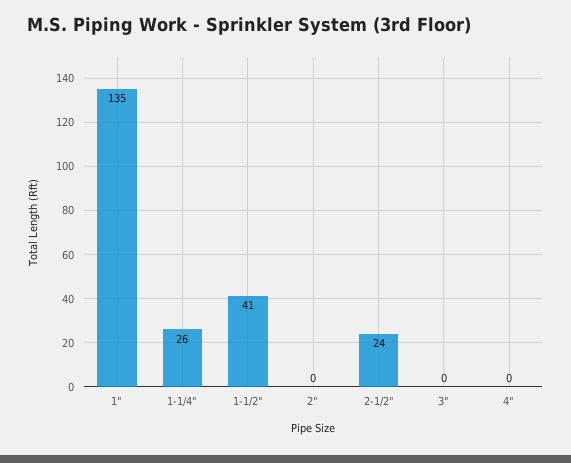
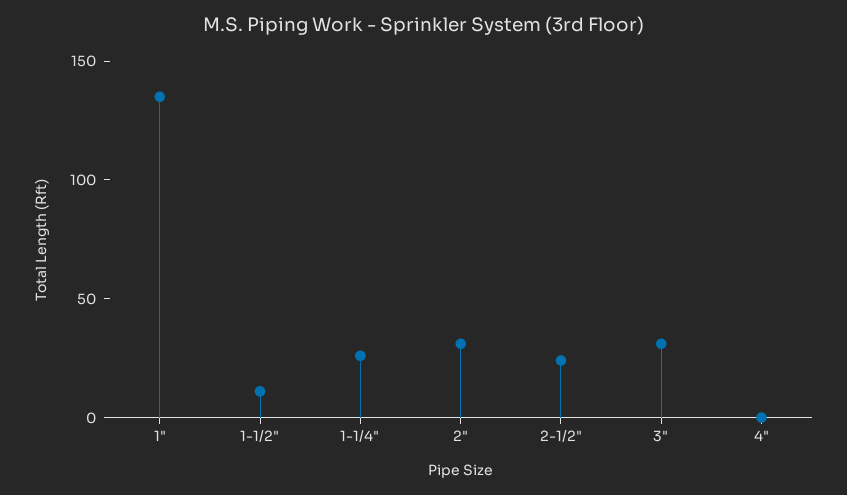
1-1/2": 41 -> 10
2": 0 -> 30
3": 0 -> 30

